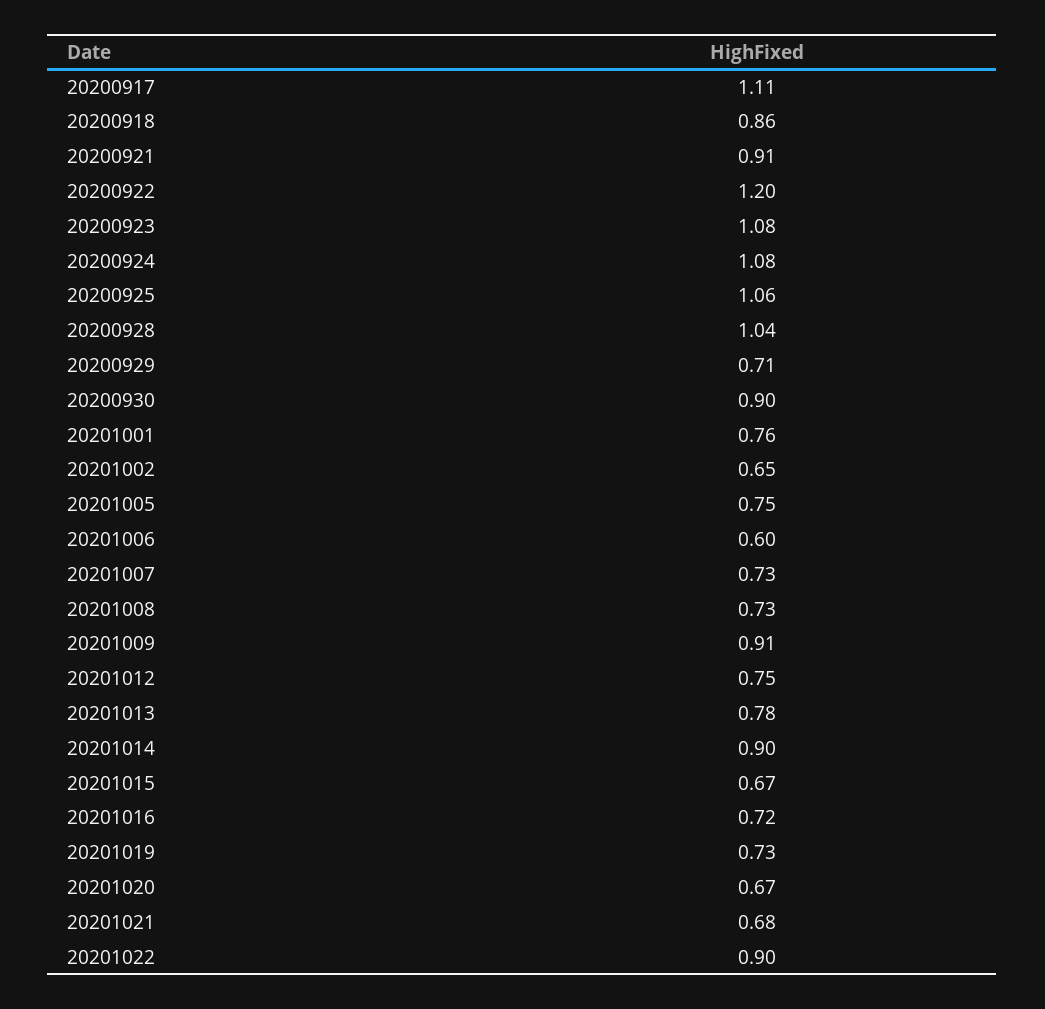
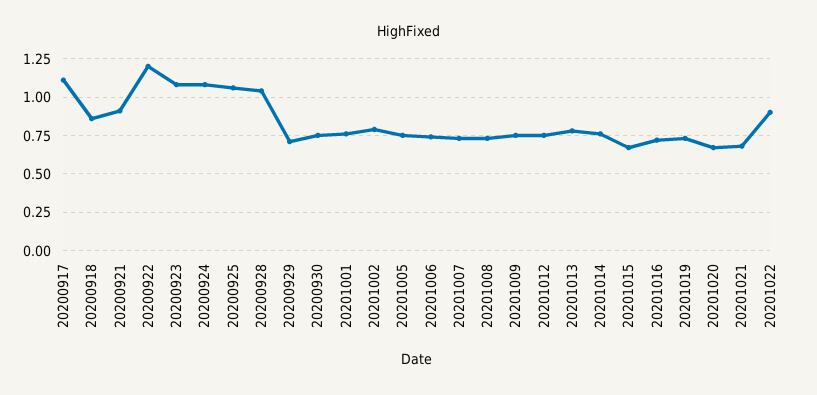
20200930: 0.9 -> 0.75
20201002: 0.65 -> 0.8
20201006: 0.6 -> 0.75
20201009: 0.91 -> 0.75
20201014: 0.9 -> 0.75

